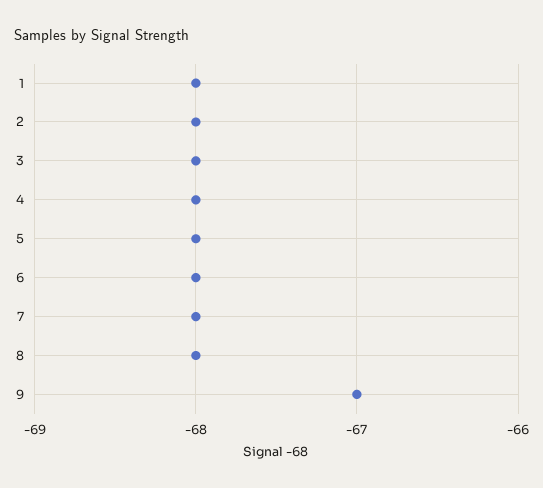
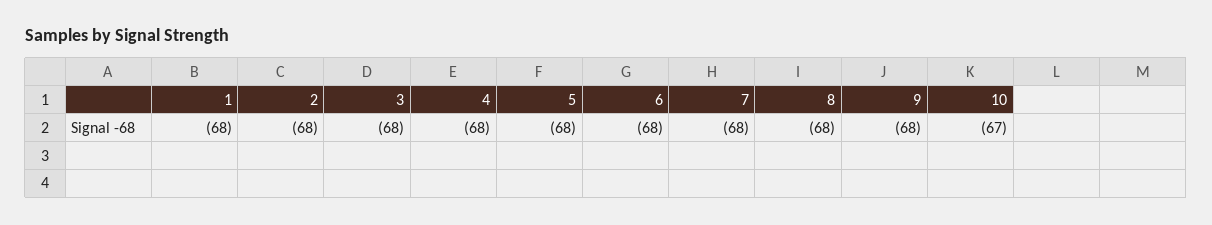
9: -67 -> -68
10: none -> -67

